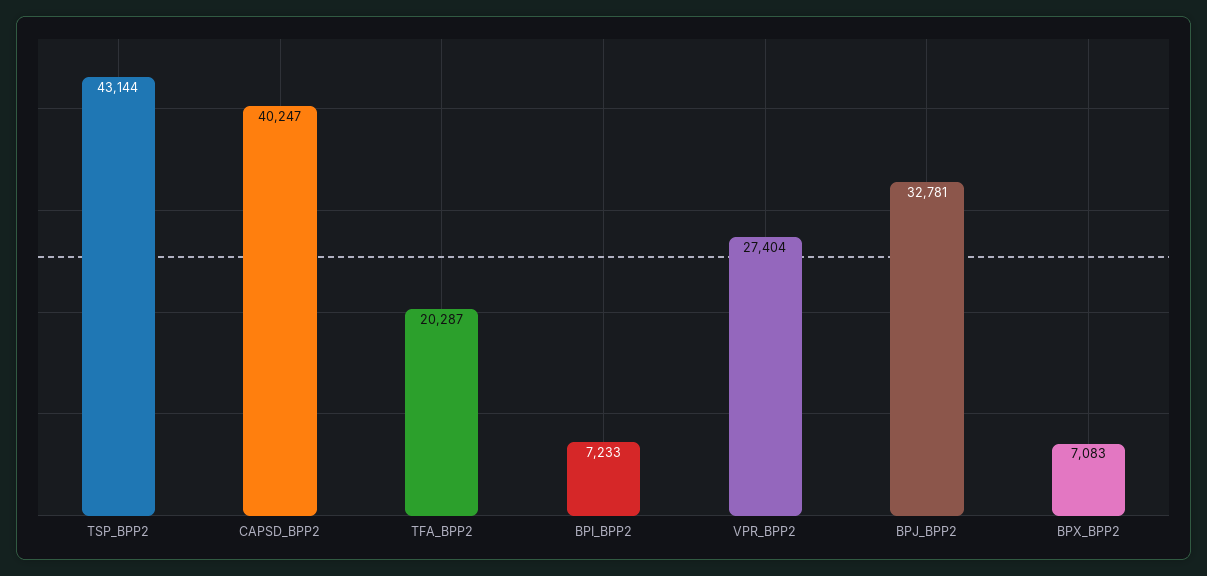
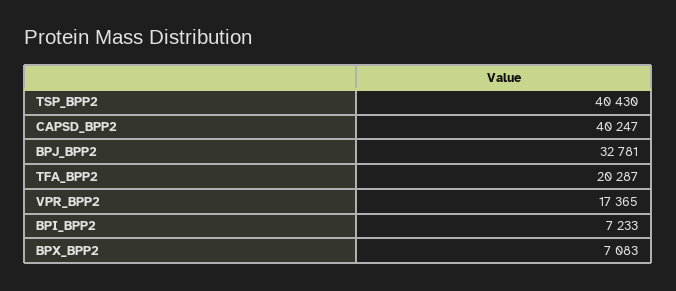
TSP_BPP2: 43144 -> 40430
VPR_BPP2: 27404 -> 17365

